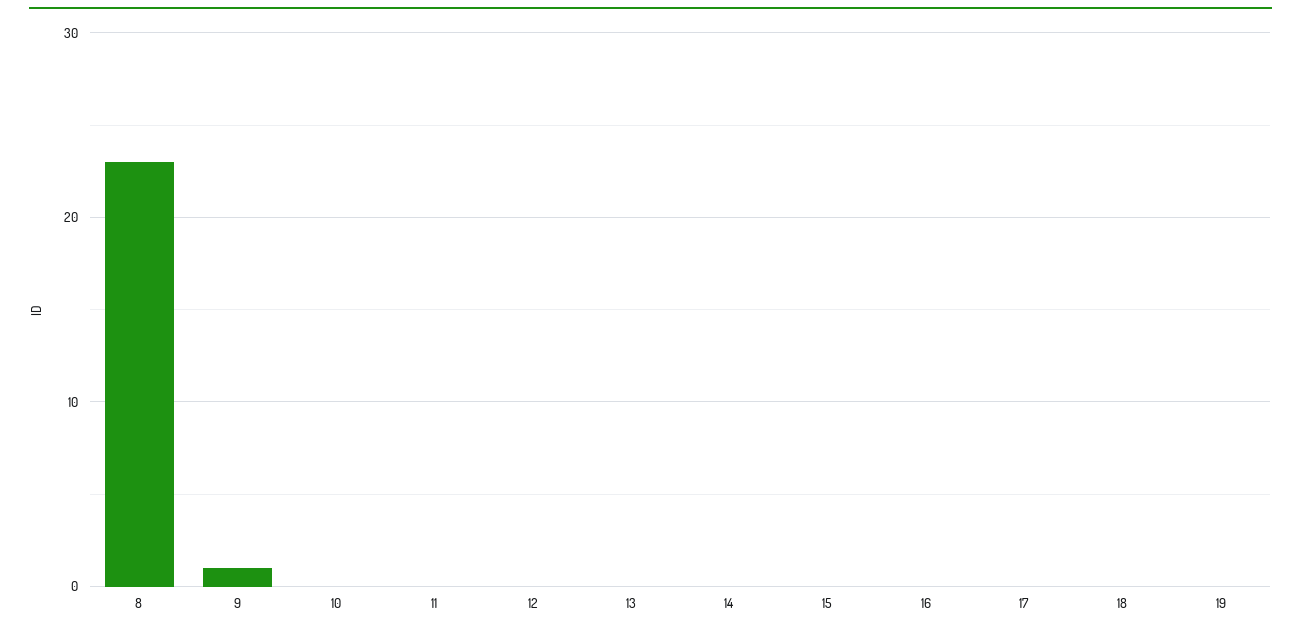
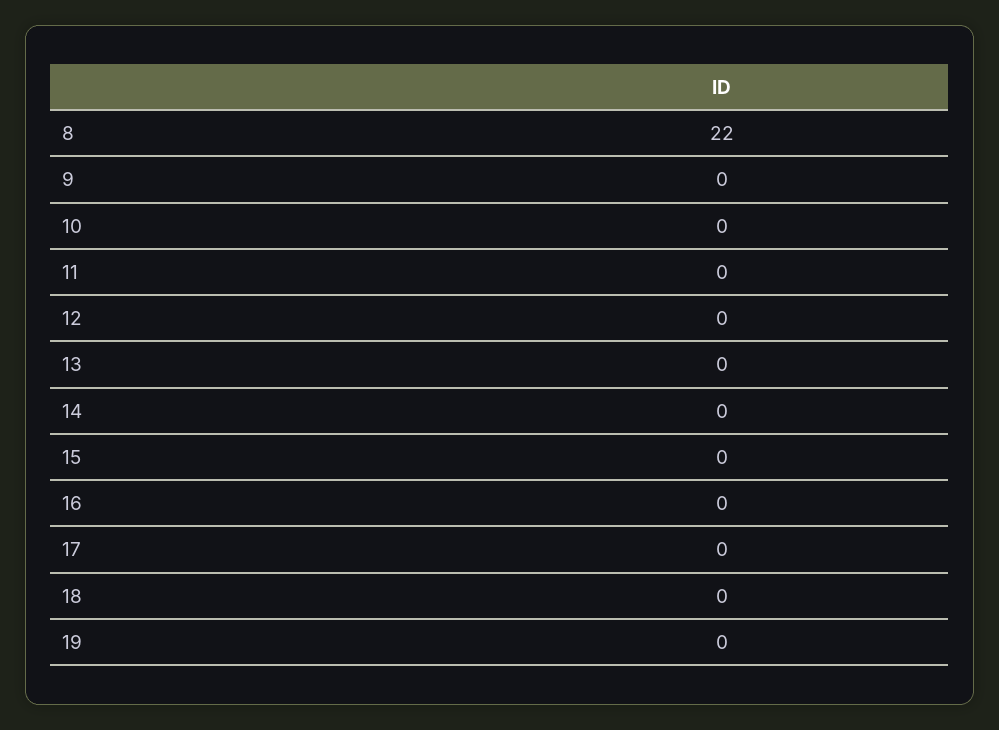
8: 23 -> 22
9: 1 -> 0

